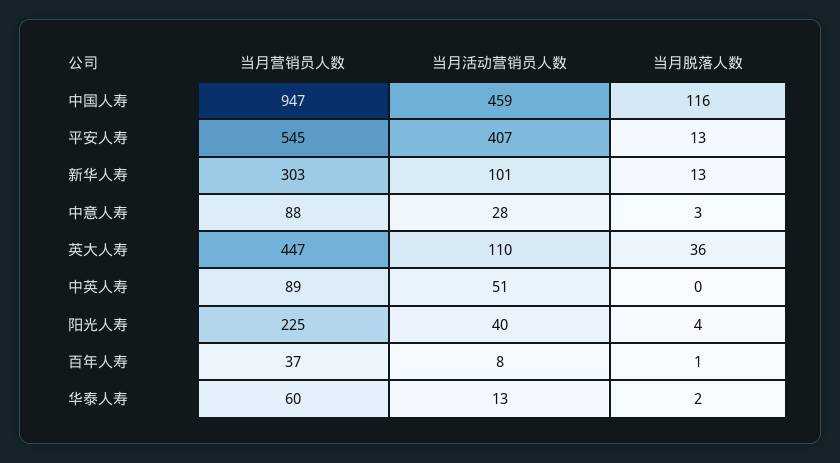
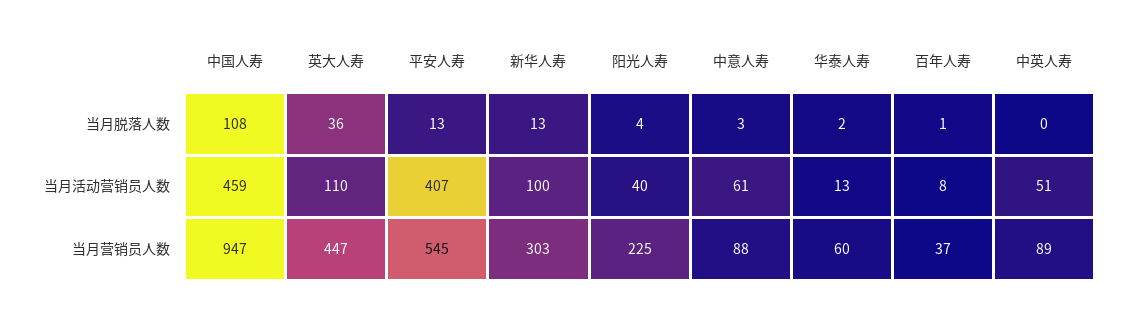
当月脱落人数, 中国人寿: 116 -> 108
当月活动营销员人数, 新华人寿: 101 -> 100
当月活动营销员人数, 中意人寿: 28 -> 61

